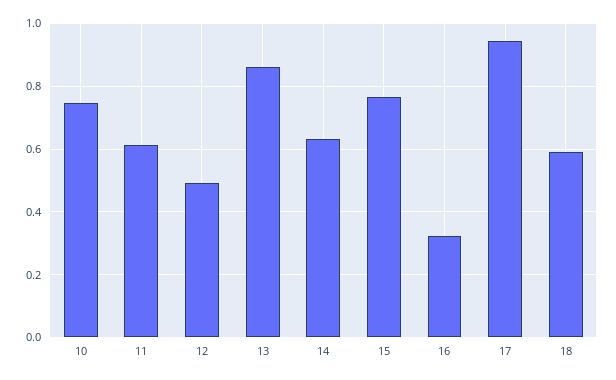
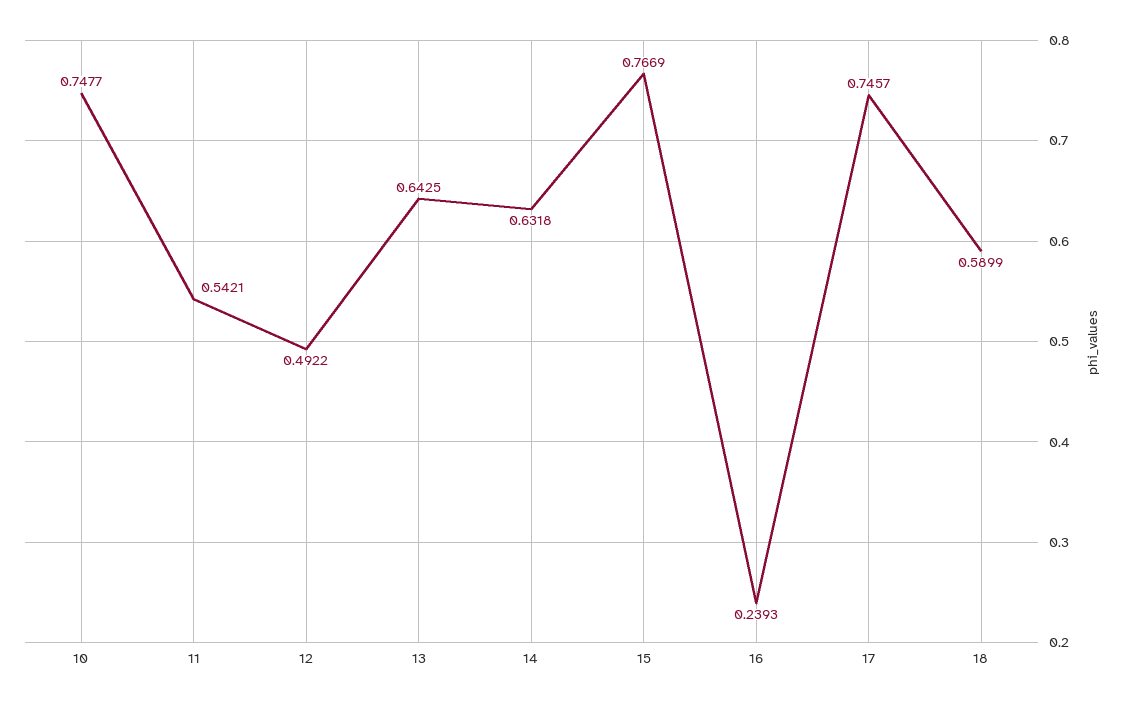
11: 0.62 -> 0.5421
13: 0.86 -> 0.6425
16: 0.32 -> 0.2393
17: 0.94 -> 0.7457

